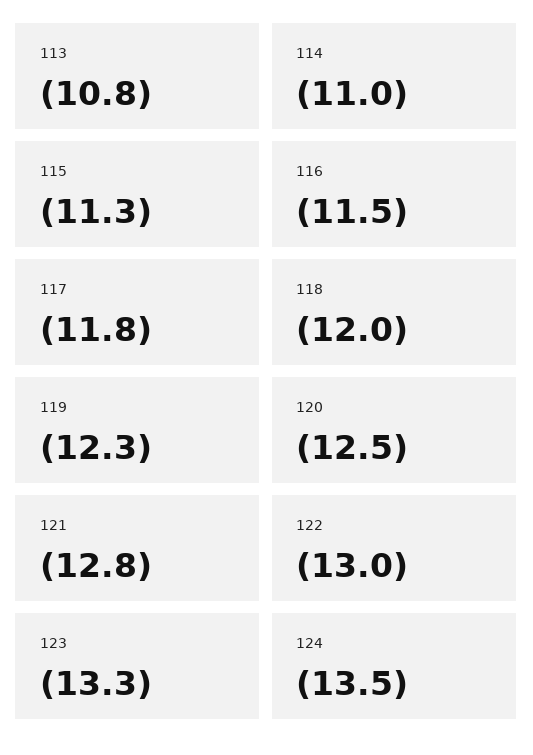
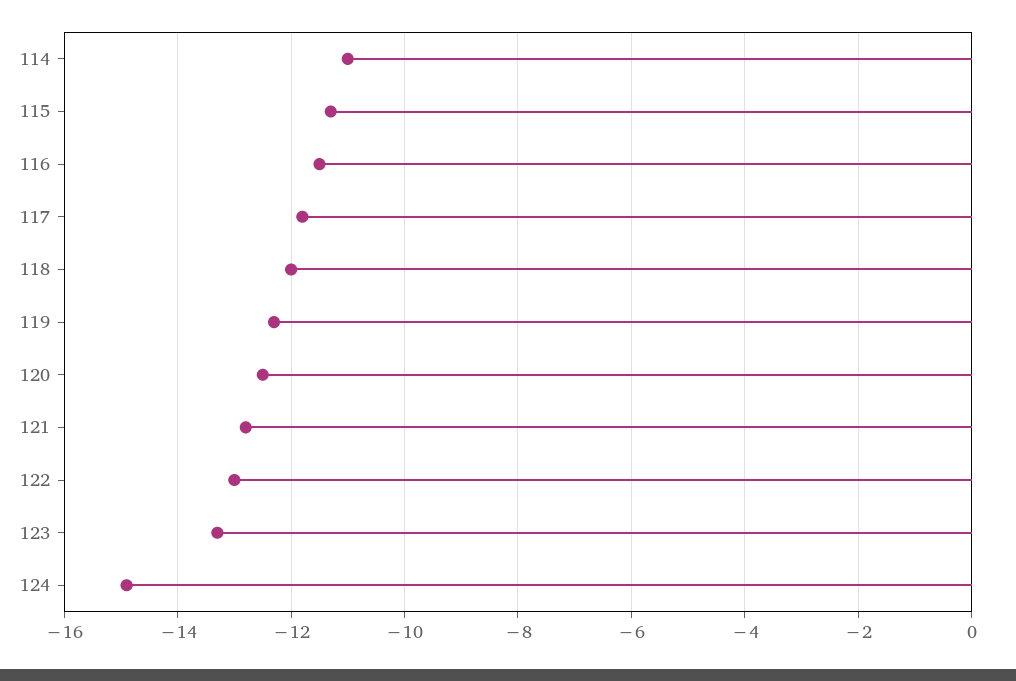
113: -10.8 -> none
124: -13.5 -> -15

